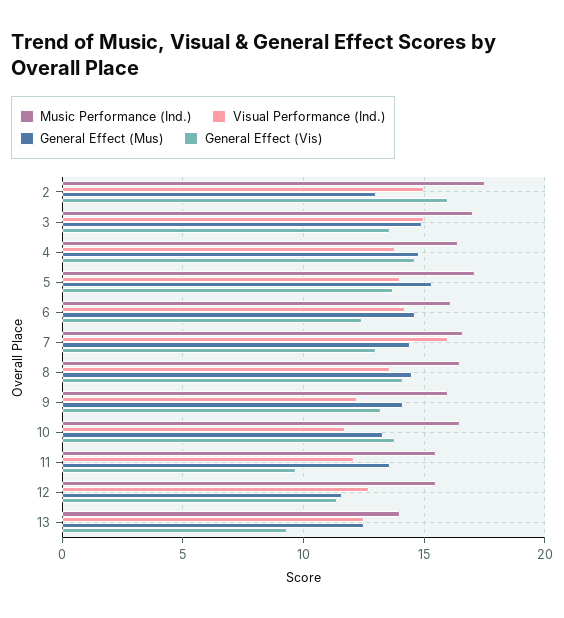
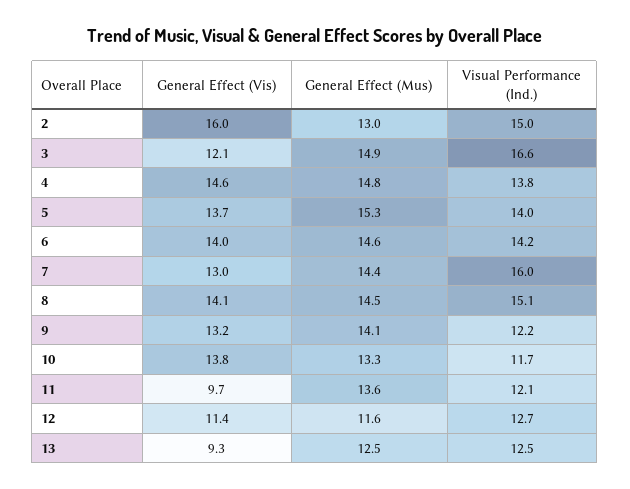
Music Performance (Ind.), 2: 17.5 -> none
Music Performance (Ind.), 3: 17 -> none
Visual Performance (Ind.), 3: 15 -> 16.6
General Effect (Vis), 3: 13.5 -> 12.1
Music Performance (Ind.), 4: 16.5 -> none
Music Performance (Ind.), 5: 17 -> none
Music Performance (Ind.), 6: 16 -> none
General Effect (Vis), 6: 12.5 -> 14
Music Performance (Ind.), 7: 16.5 -> none
Music Performance (Ind.), 8: 16.5 -> none
Visual Performance (Ind.), 8: 13.5 -> 15.1
Music Performance (Ind.), 9: 16 -> none
Music Performance (Ind.), 10: 16.5 -> none
Music Performance (Ind.), 11: 15.5 -> none
Music Performance (Ind.), 12: 15.5 -> none
Music Performance (Ind.), 13: 14 -> none

